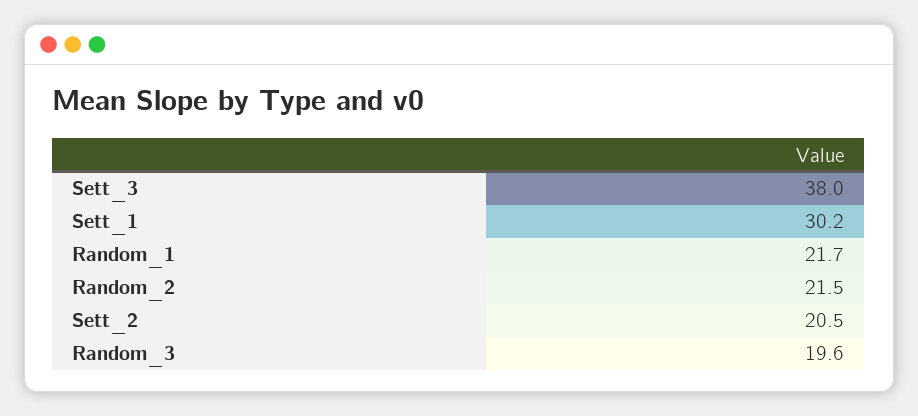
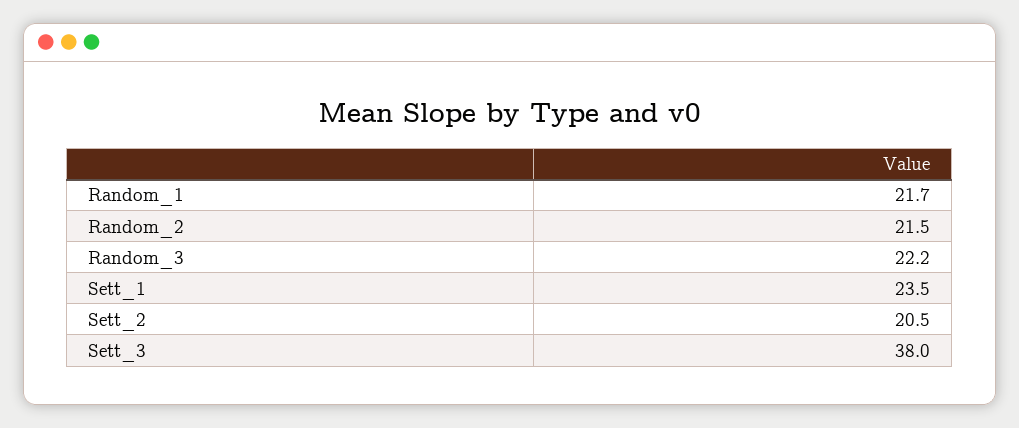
Sett_1: 30.2 -> 23.5
Random_3: 19.6 -> 22.2

